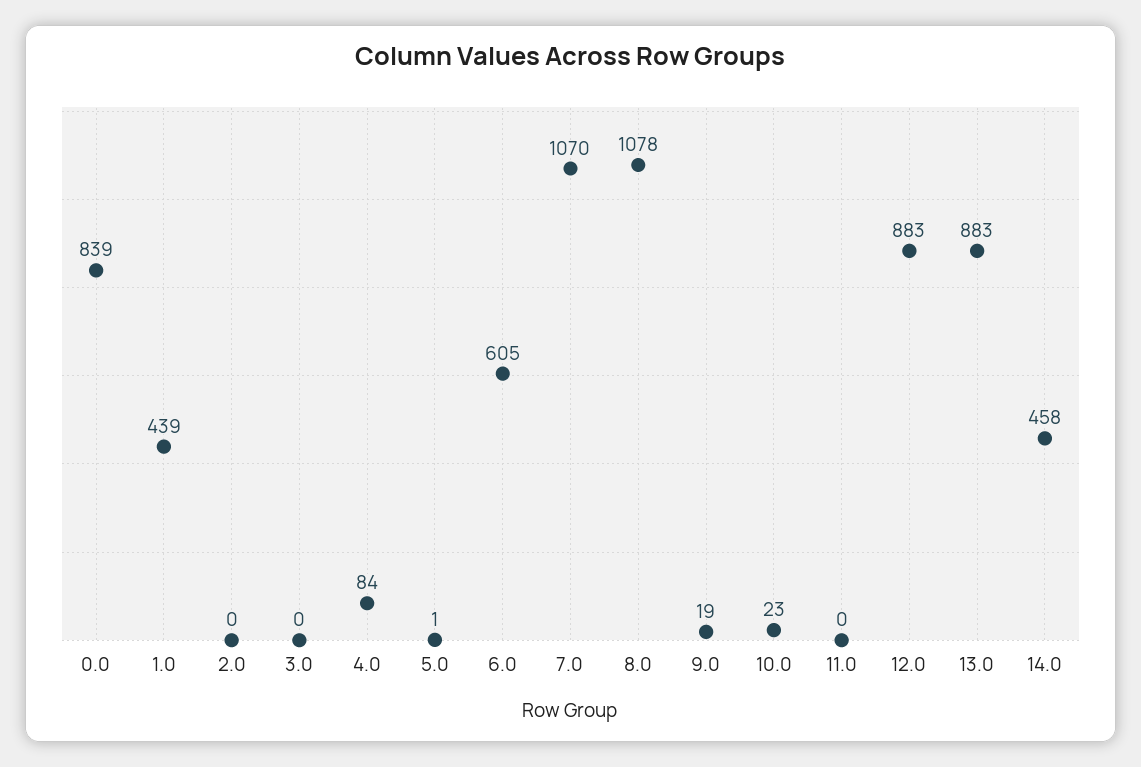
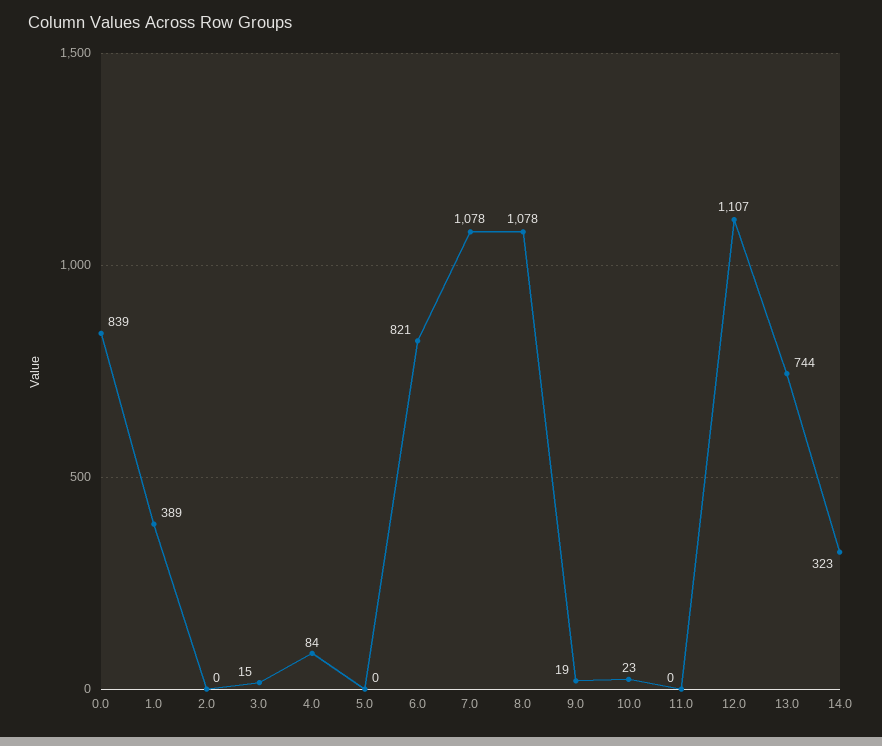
1.0: 439 -> 389
3.0: 0 -> 15
5.0: 1 -> 0
6.0: 605 -> 821
7.0: 1070 -> 1078
12.0: 883 -> 1107
13.0: 883 -> 744
14.0: 458 -> 323

